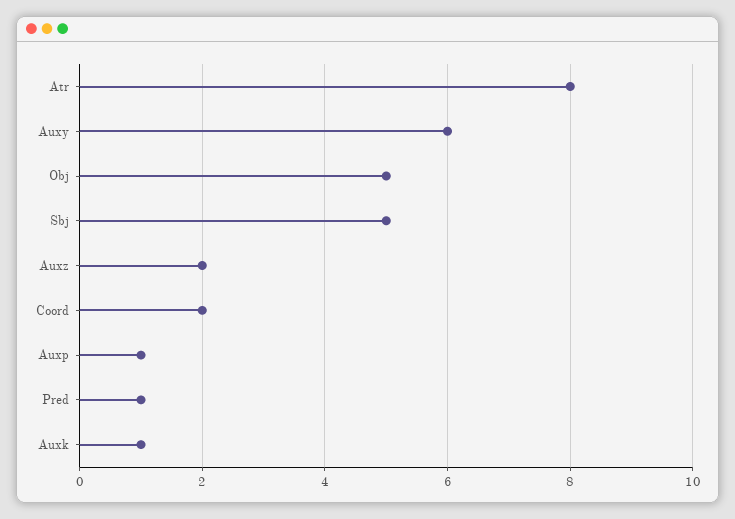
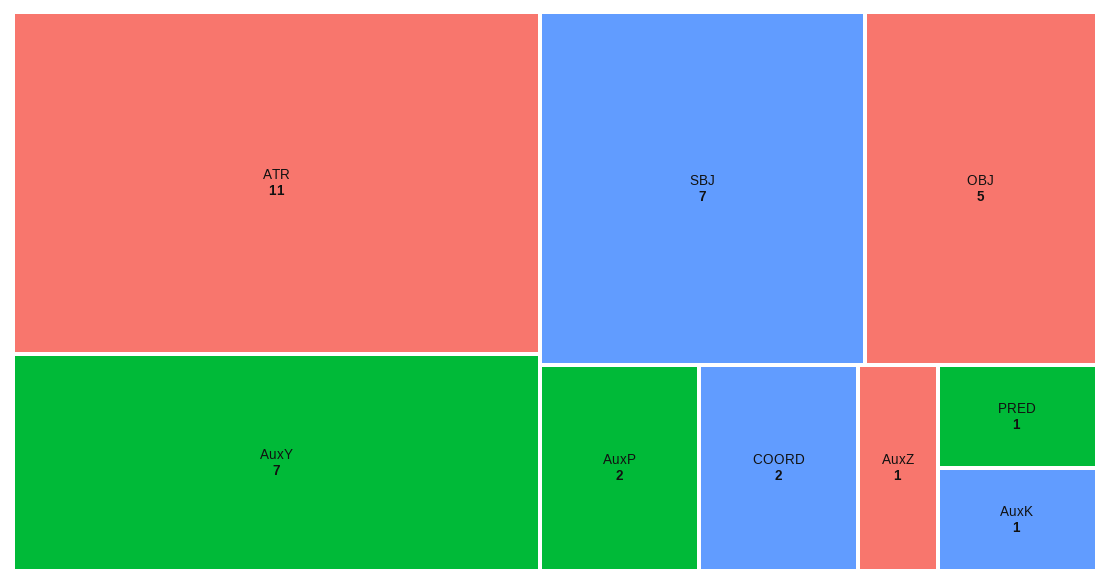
Atr: 8 -> 11
Auxy: 6 -> 7
Sbj: 5 -> 7
Auxz: 2 -> 1
Auxp: 1 -> 2

